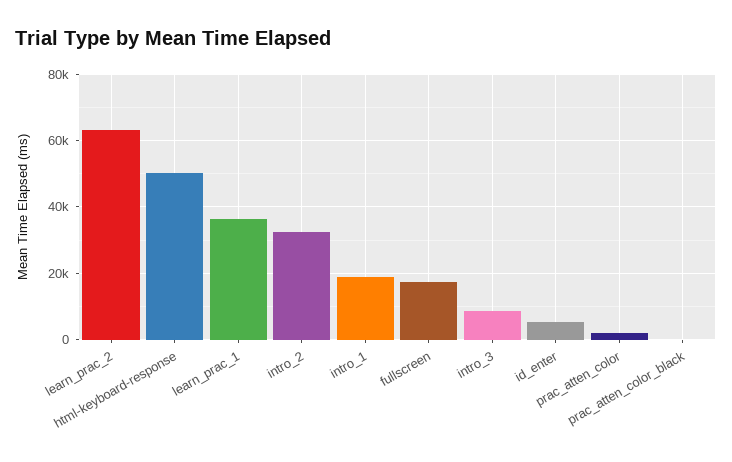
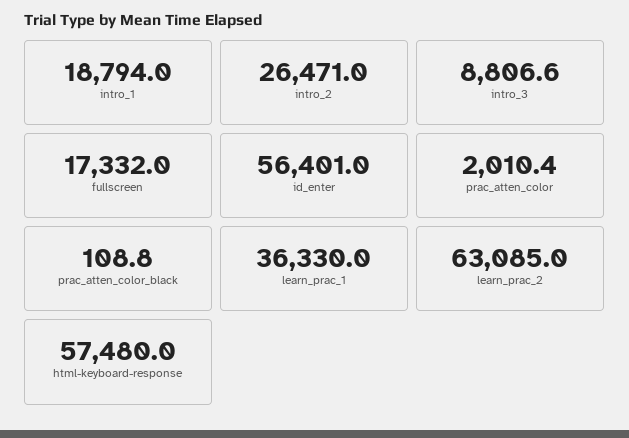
html-keyboard-response: 50000 -> 57480
intro_2: 32000 -> 26471
id_enter: 6000 -> 56401

